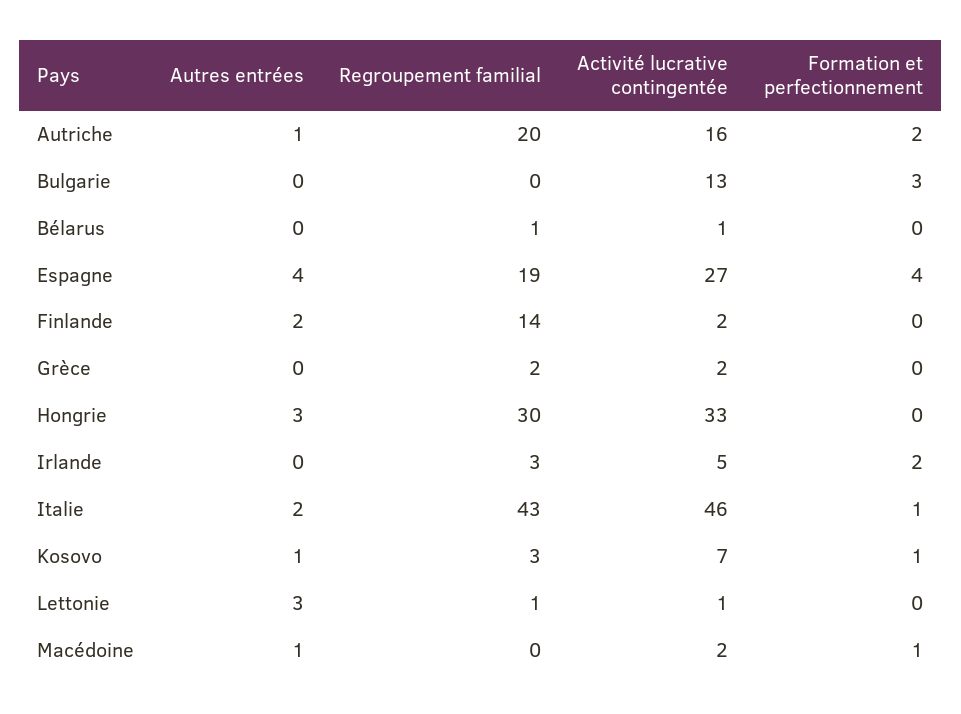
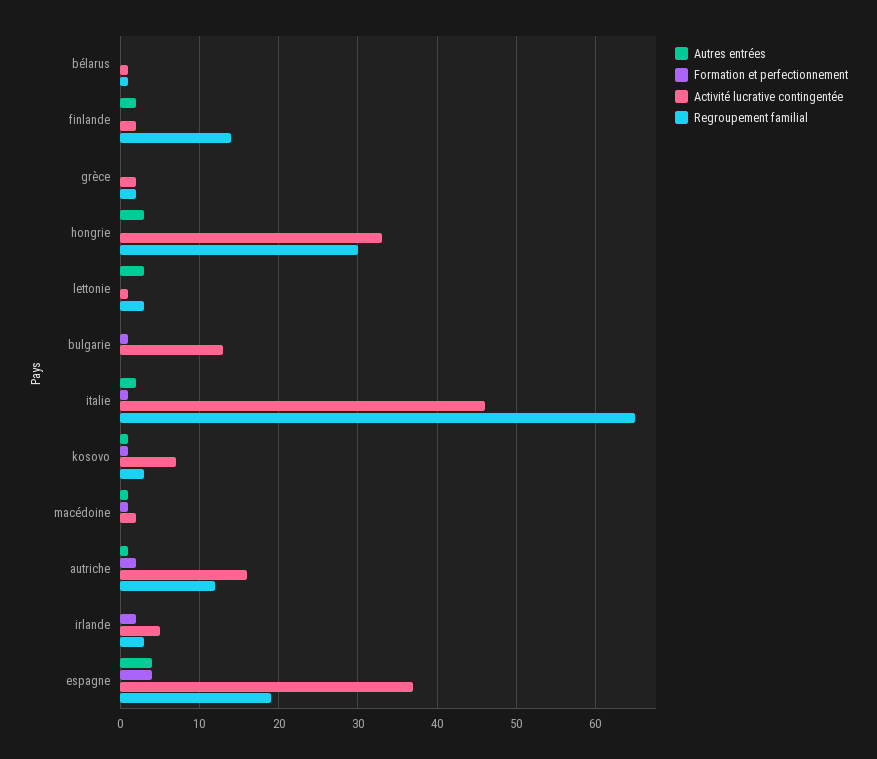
Regroupement familial, Autriche: 20 -> 12
Formation et perfectionnement, Bulgarie: 3 -> 1
Activité lucrative contingentée, Espagne: 27 -> 37
Regroupement familial, Italie: 43 -> 65
Regroupement familial, Lettonie: 1 -> 3

